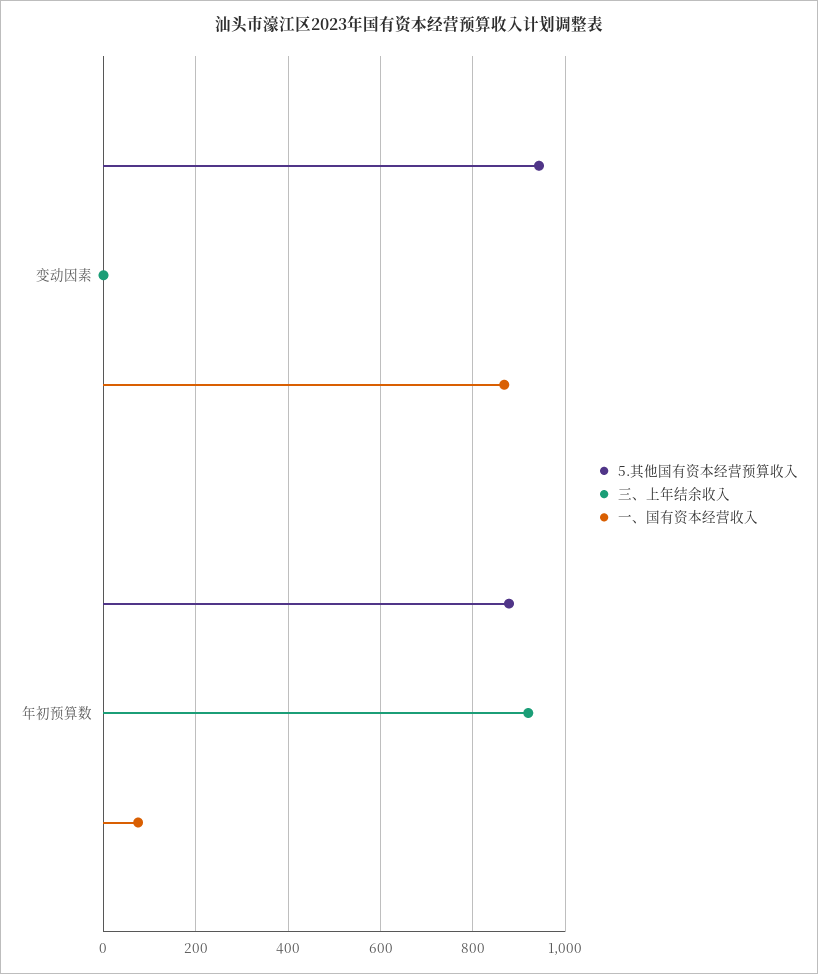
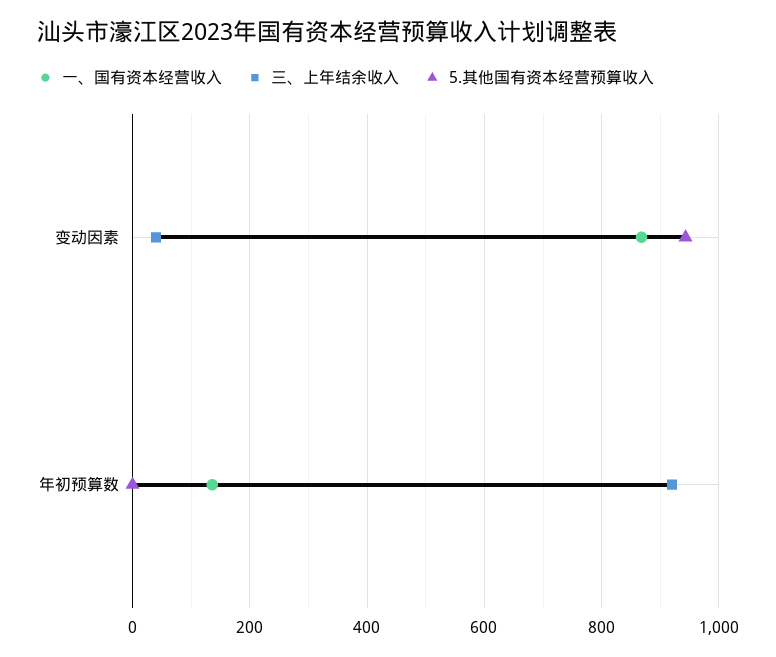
三、上年结余收入, 变动因素: 0 -> 40
5.其他国有资本经营预算收入, 年初预算数: 880 -> 0
一、国有资本经营收入, 年初预算数: 80 -> 140

